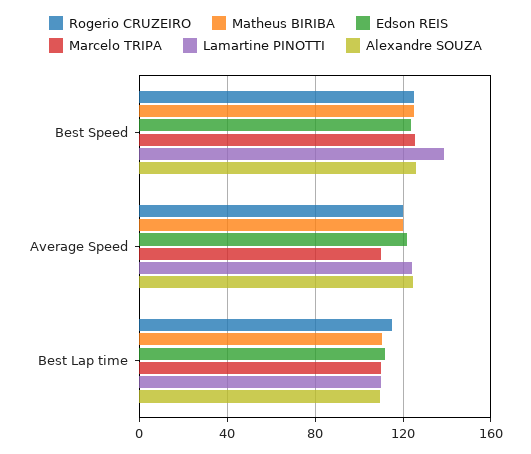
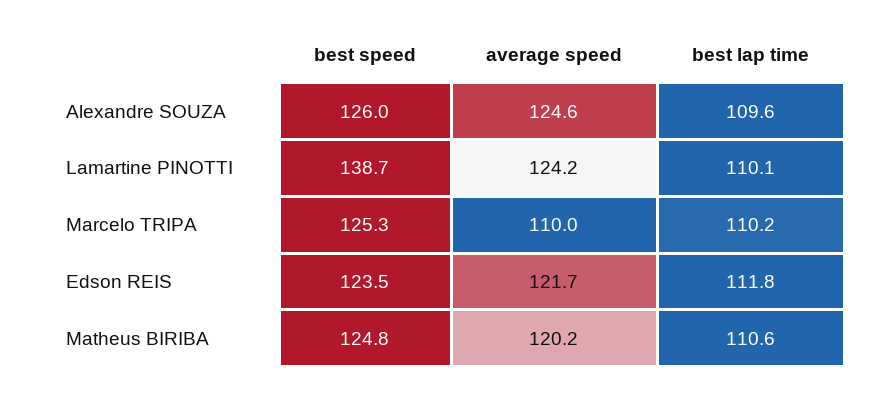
Rogerio CRUZEIRO, Best Speed: 125 -> none
Rogerio CRUZEIRO, Average Speed: 120 -> none
Rogerio CRUZEIRO, Best Lap time: 115 -> none

